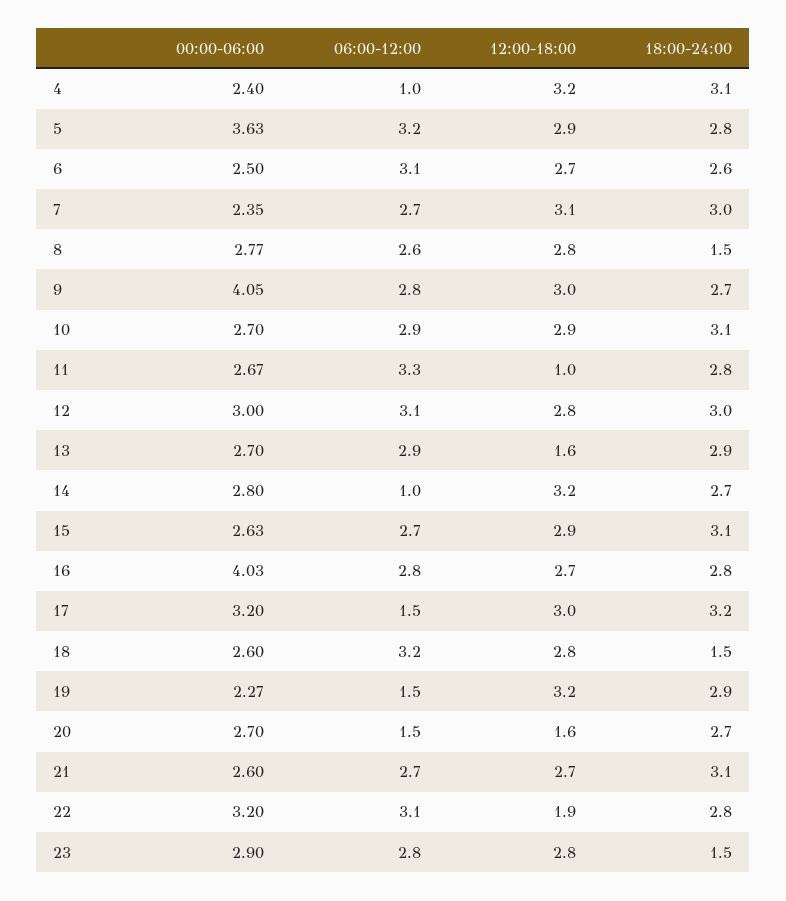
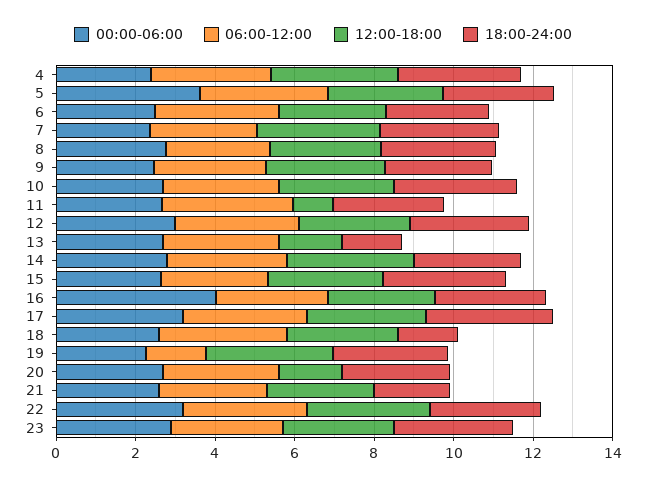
06:00-12:00, 4: 1 -> 3
18:00-24:00, 8: 1.5 -> 3
00:00-06:00, 9: 4.05 -> 2.5
18:00-24:00, 13: 2.9 -> 1.5
06:00-12:00, 14: 1 -> 3
06:00-12:00, 17: 1.5 -> 3
06:00-12:00, 20: 1.5 -> 3
18:00-24:00, 21: 3.1 -> 2
12:00-18:00, 22: 1.9 -> 3
18:00-24:00, 23: 1.5 -> 3

